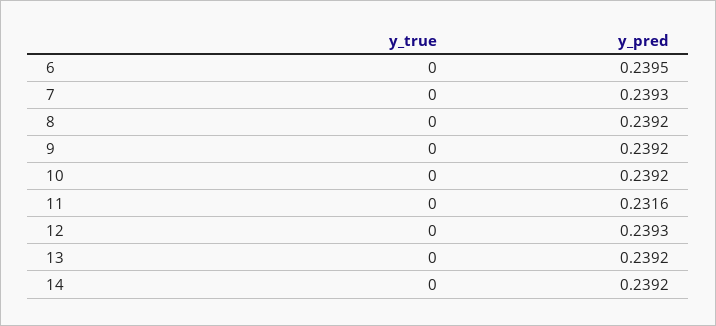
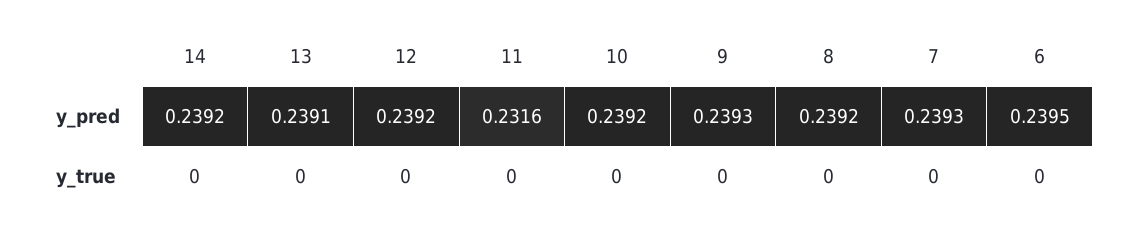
y_pred, 9: 0.2392 -> 0.2393
y_pred, 12: 0.2393 -> 0.2392
y_pred, 13: 0.2392 -> 0.2391

